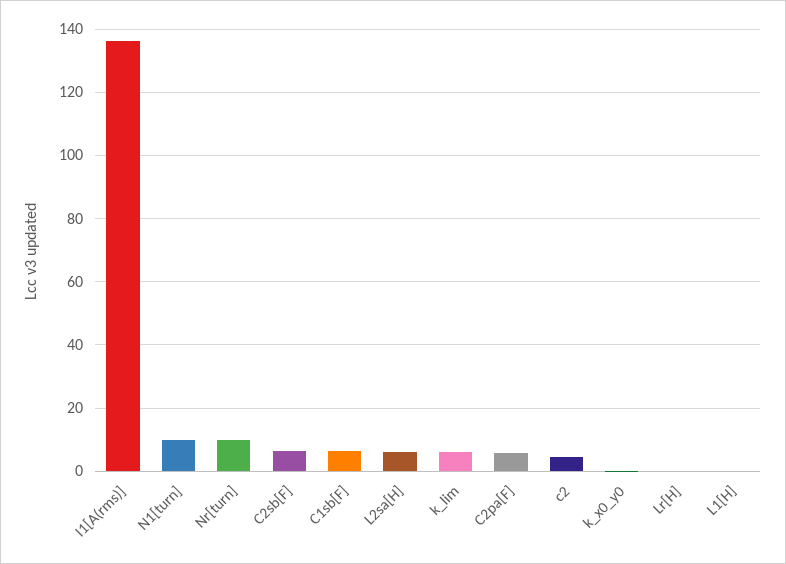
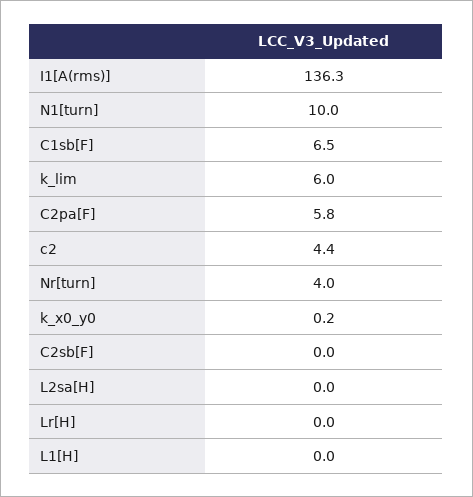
Nr[turn]: 10 -> 4
C2sb[F]: 6 -> 0
L2sa[H]: 6 -> 0

